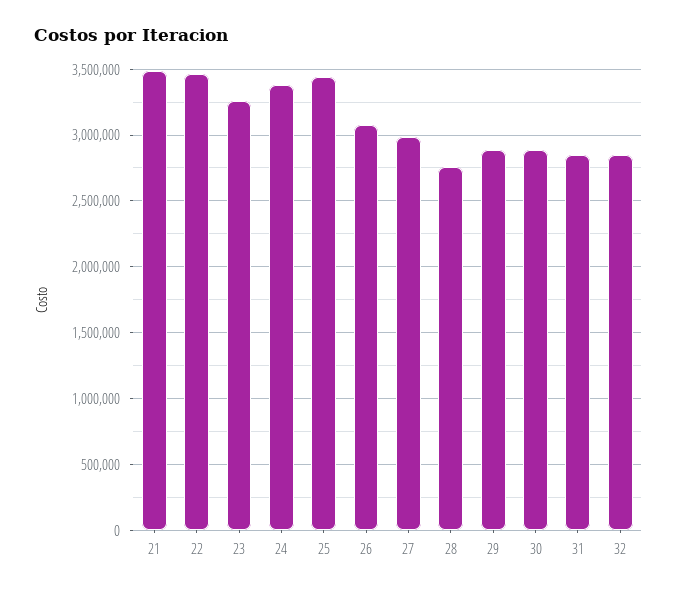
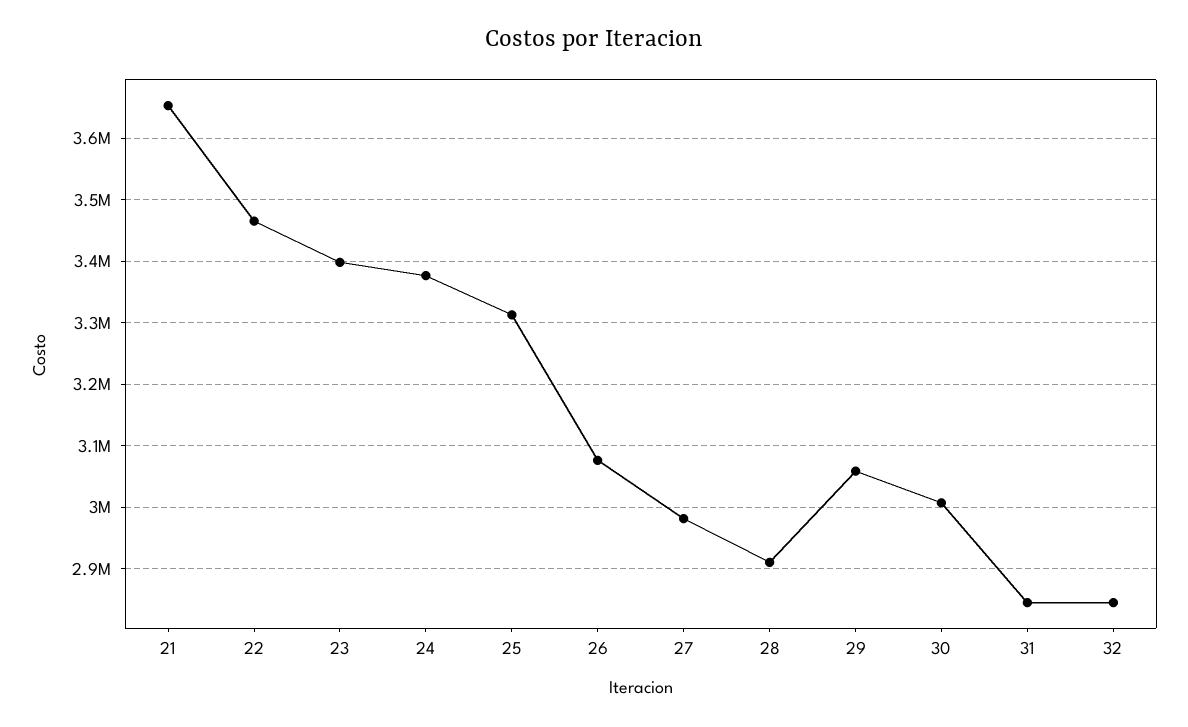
21: 3500000 -> 3650000
23: 3250000 -> 3400000
25: 3450000 -> 3310000
28: 2750000 -> 2910000
29: 2900000 -> 3060000
30: 2900000 -> 3010000

